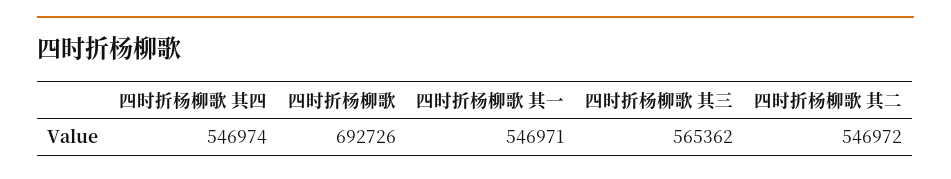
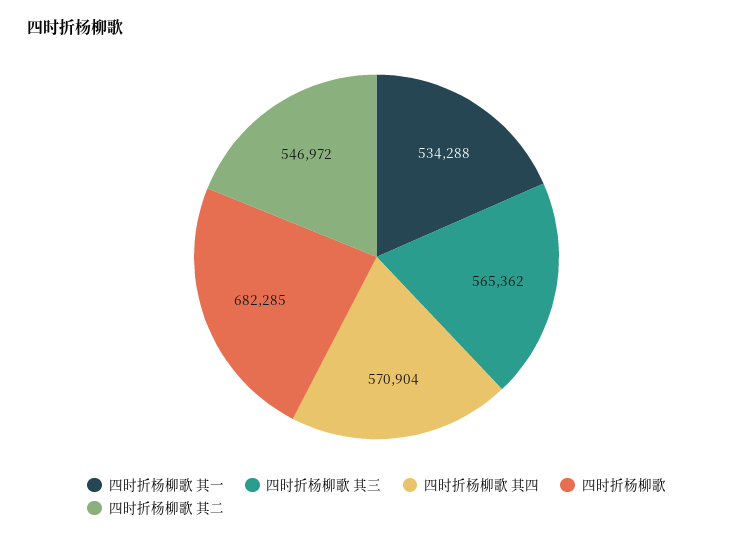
四时折杨柳歌 其四: 546974 -> 570904
四时折杨柳歌: 692726 -> 682285
四时折杨柳歌 其一: 546971 -> 534288

